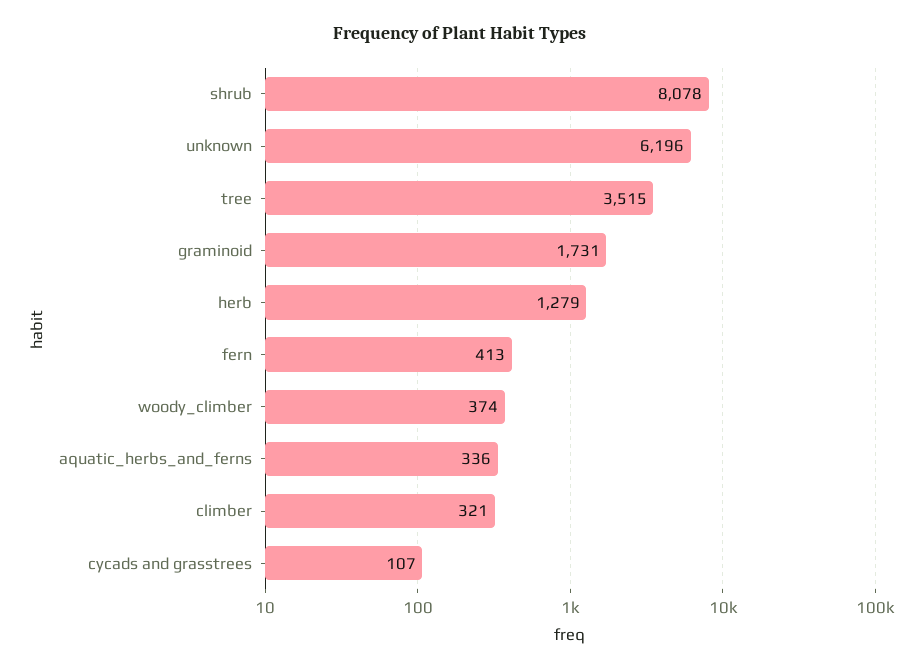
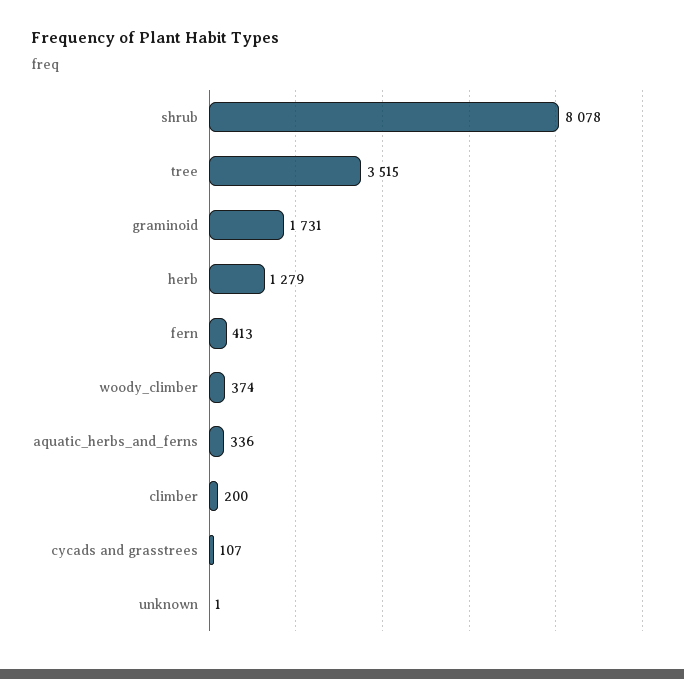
unknown: 6196 -> 1
climber: 321 -> 200

